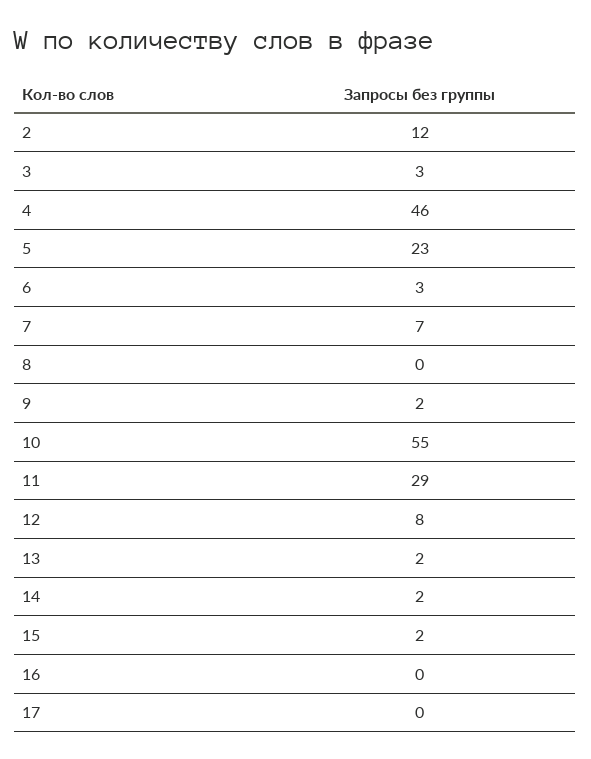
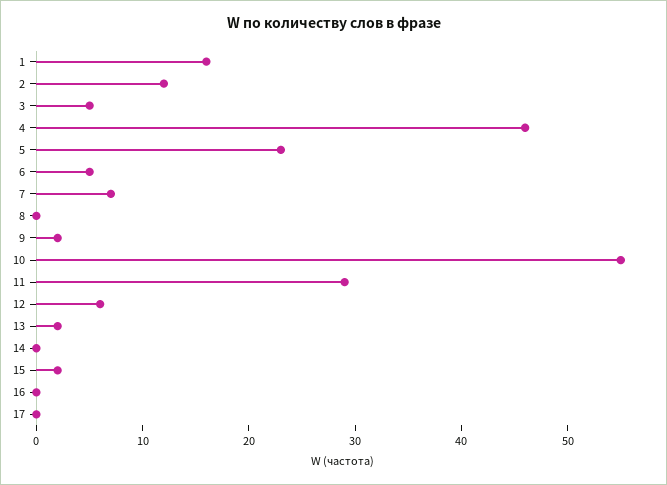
3: 3 -> 5
6: 3 -> 5
12: 8 -> 6
14: 2 -> 0
1: none -> 16

